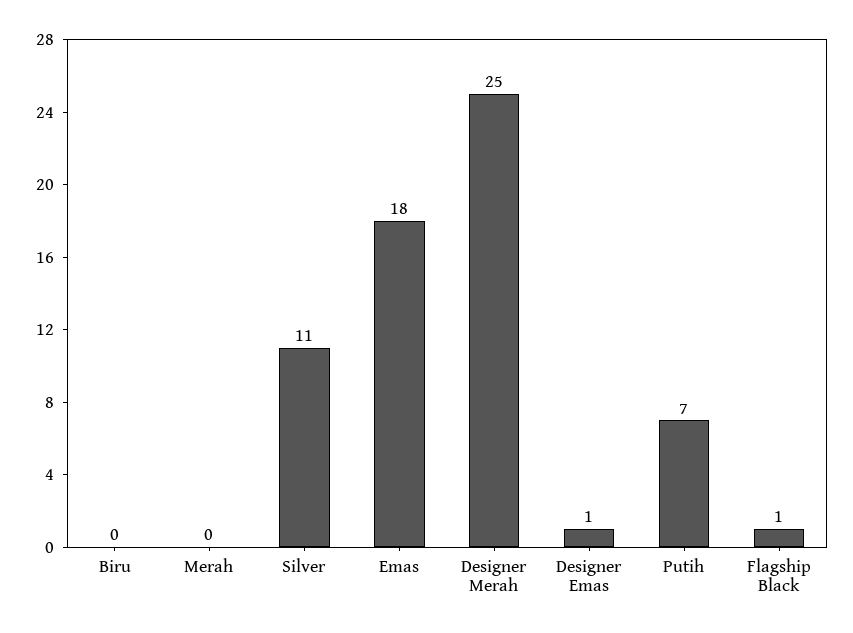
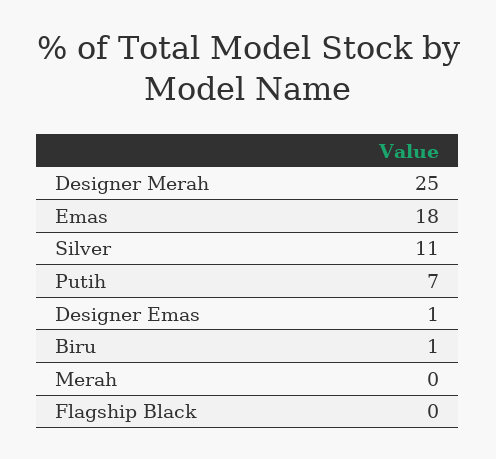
Biru: 0 -> 1
Flagship Black: 1 -> 0

